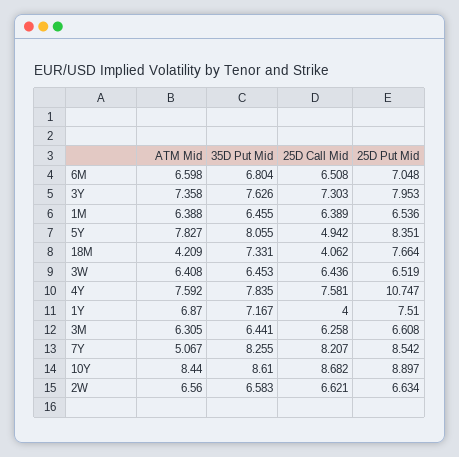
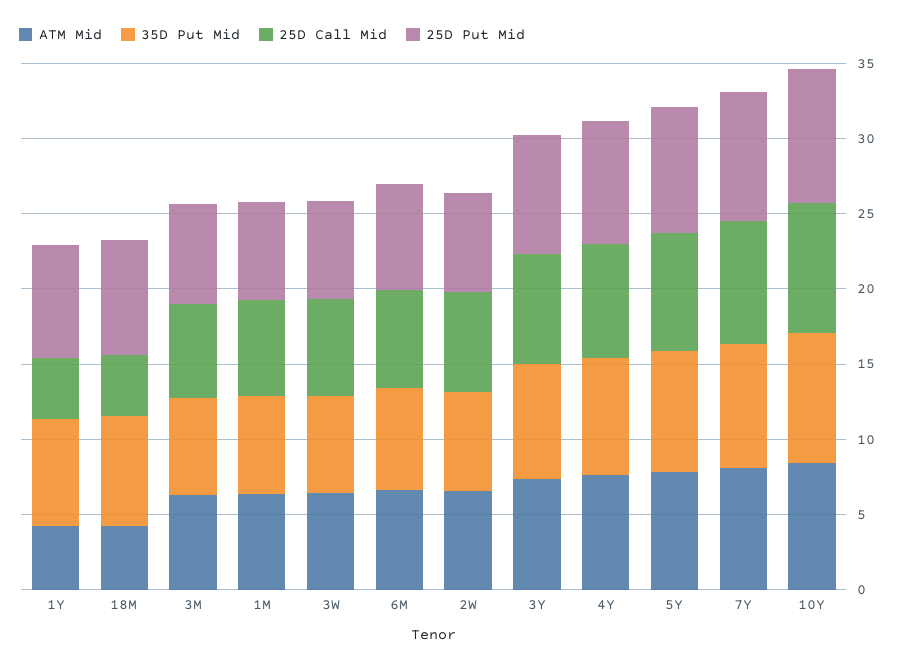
25D Call Mid, 5Y: 4.942 -> 8
25D Put Mid, 4Y: 10.747 -> 8
ATM Mid, 1Y: 6.87 -> 4
ATM Mid, 7Y: 5.067 -> 8

